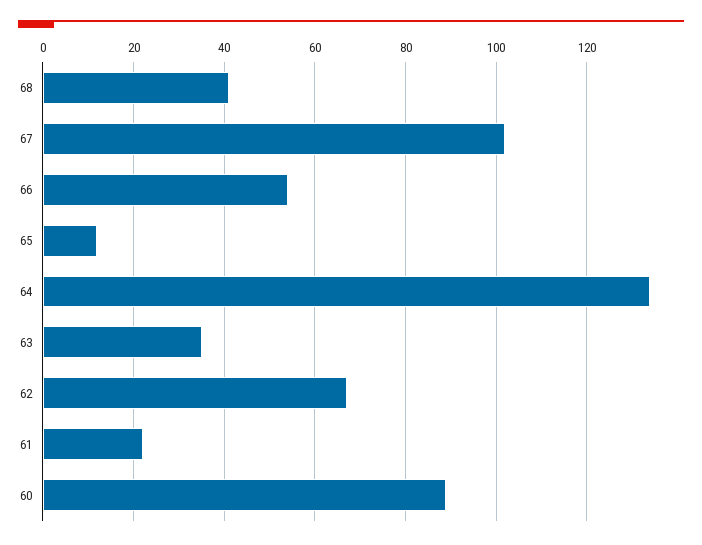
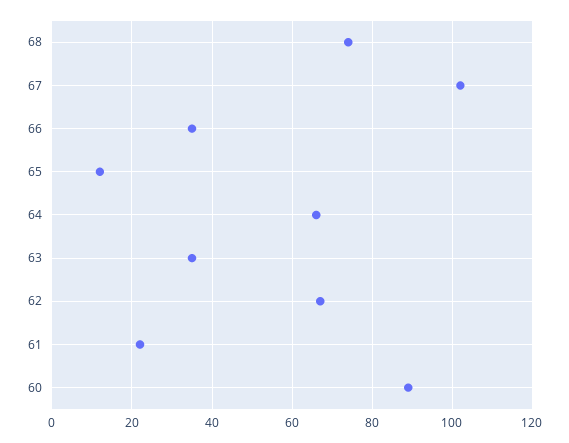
68: 40 -> 75
66: 55 -> 35
64: 135 -> 65

